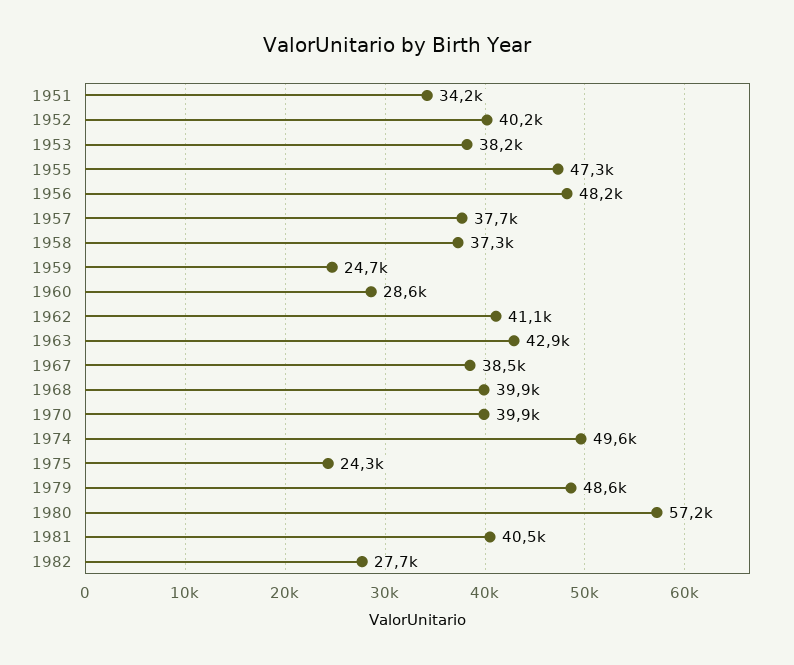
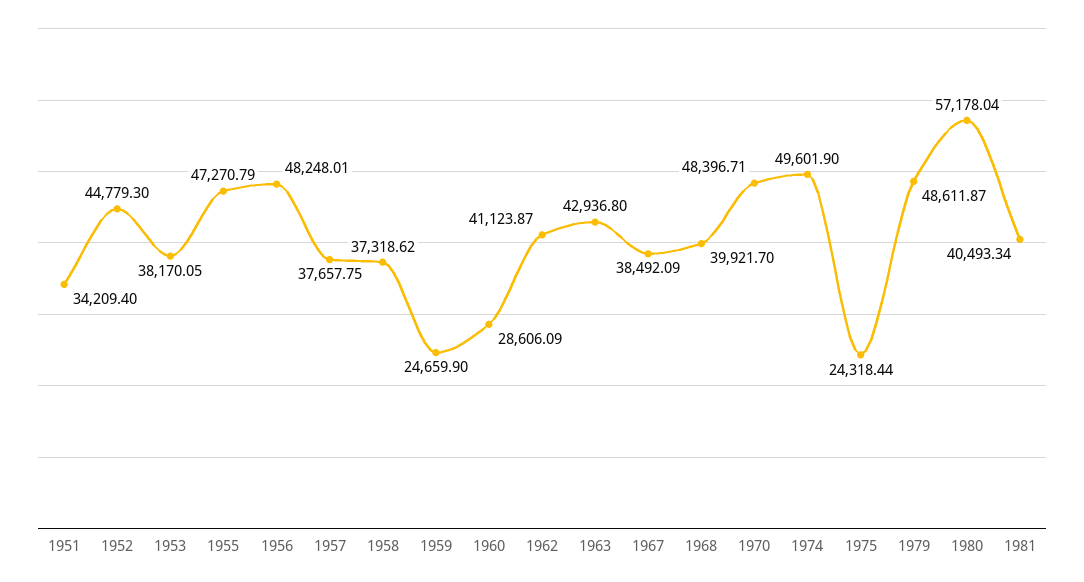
1952: 40200 -> 44779.3
1970: 39900 -> 48396.71
1982: 27700 -> none

